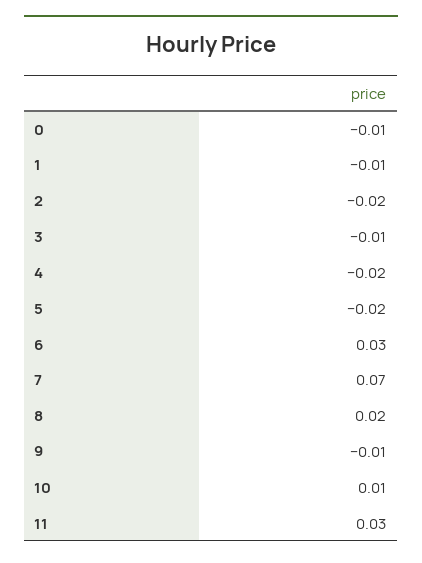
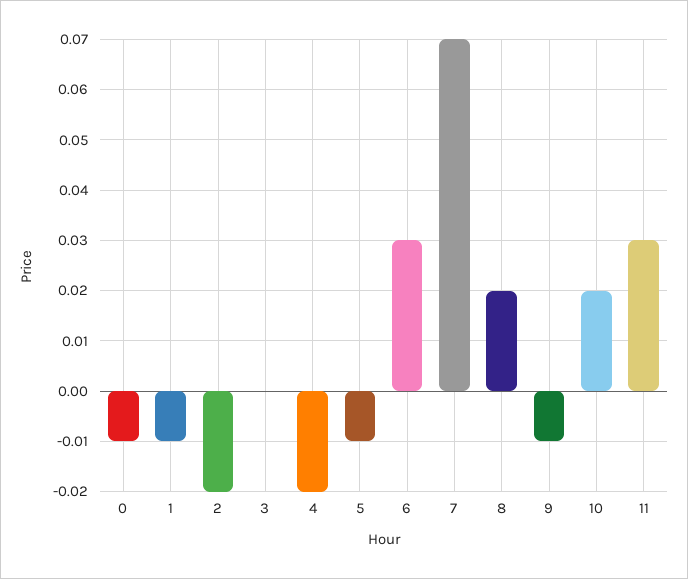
3: -0.01 -> 0
5: -0.02 -> -0.01
10: 0.01 -> 0.02

